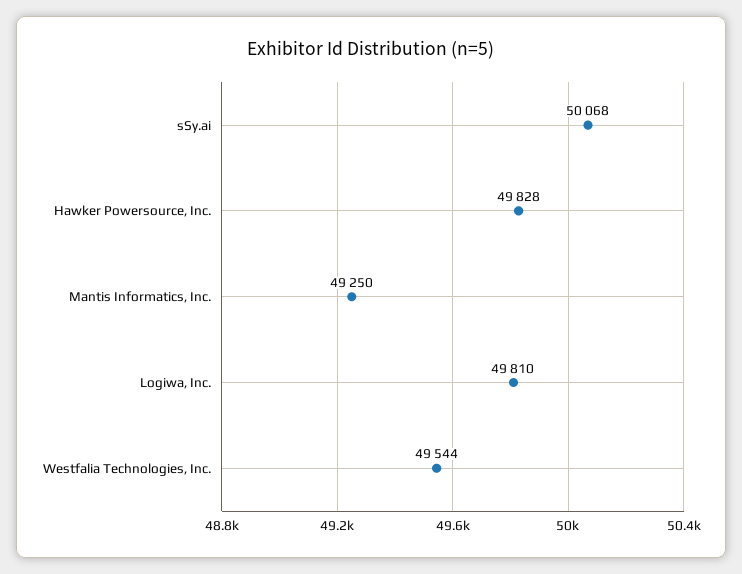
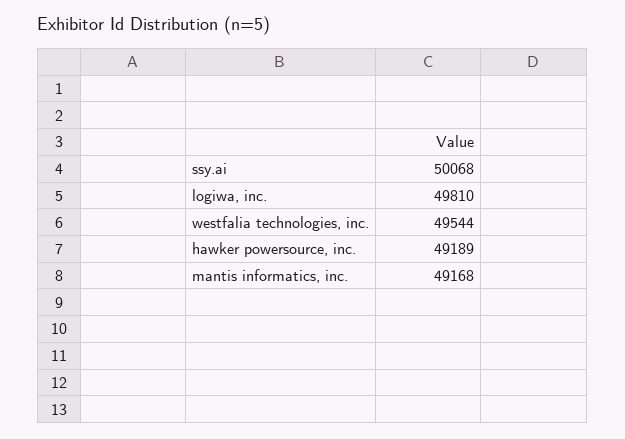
Hawker Powersource, Inc.: 49828 -> 49189
Mantis Informatics, Inc.: 49250 -> 49168

